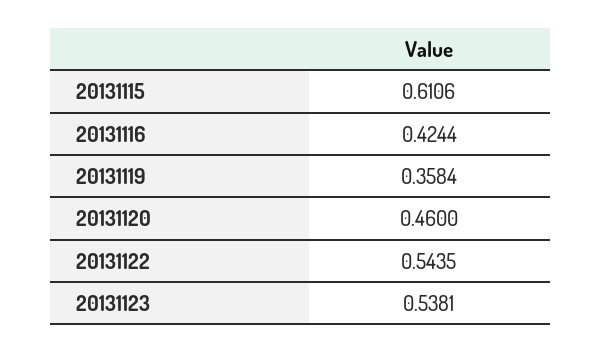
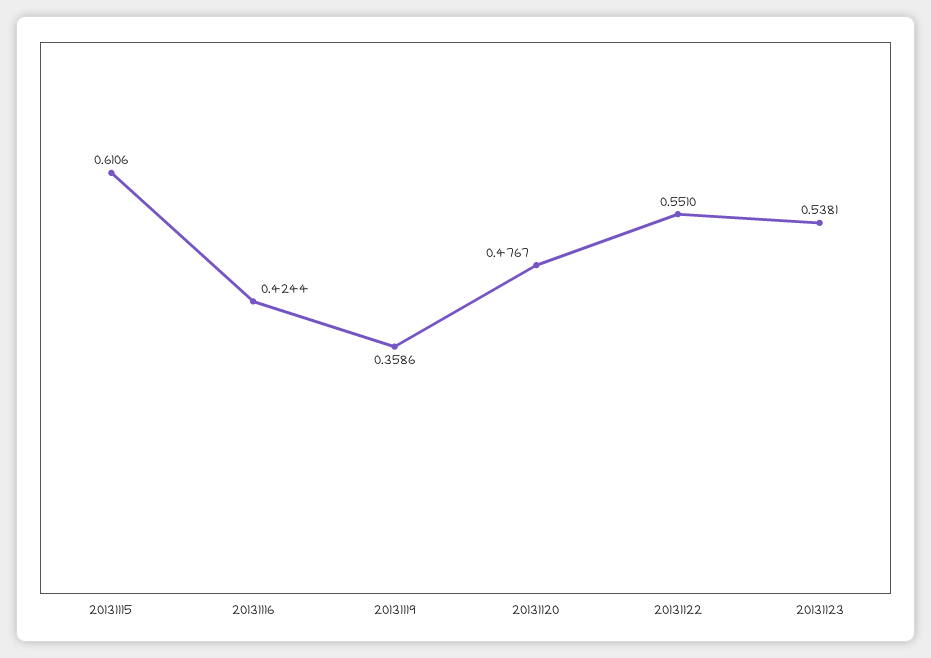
20131119: 0.3584 -> 0.3586
20131120: 0.46 -> 0.4767
20131122: 0.5435 -> 0.551

